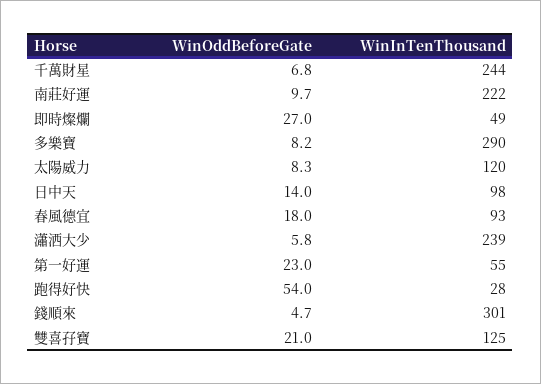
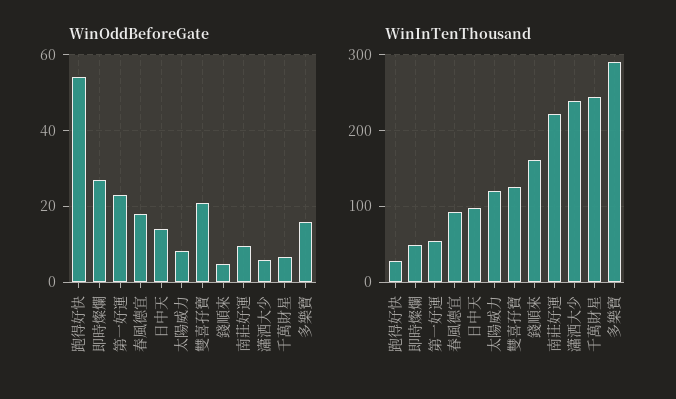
WinOddBeforeGate, 多樂寶: 8.2 -> 16
WinInTenThousand, 錢順來: 301 -> 160

